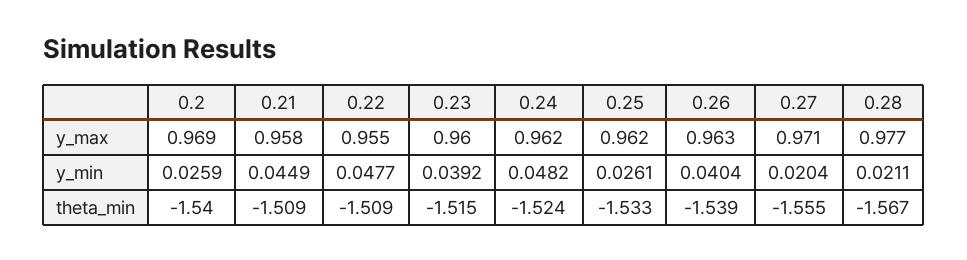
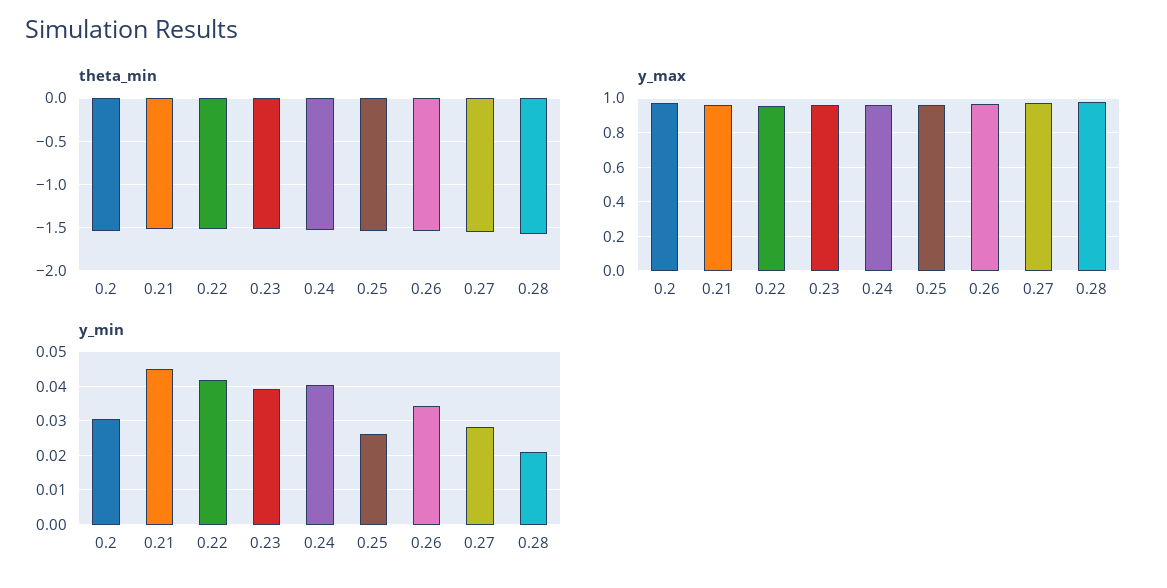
y_min, 0.2: 0.0259 -> 0.03
y_min, 0.22: 0.0477 -> 0.042
y_min, 0.24: 0.0482 -> 0.04
y_min, 0.26: 0.0404 -> 0.034
y_min, 0.27: 0.0204 -> 0.028

